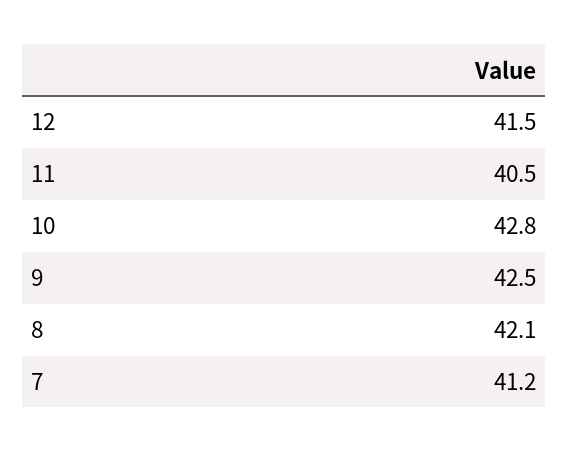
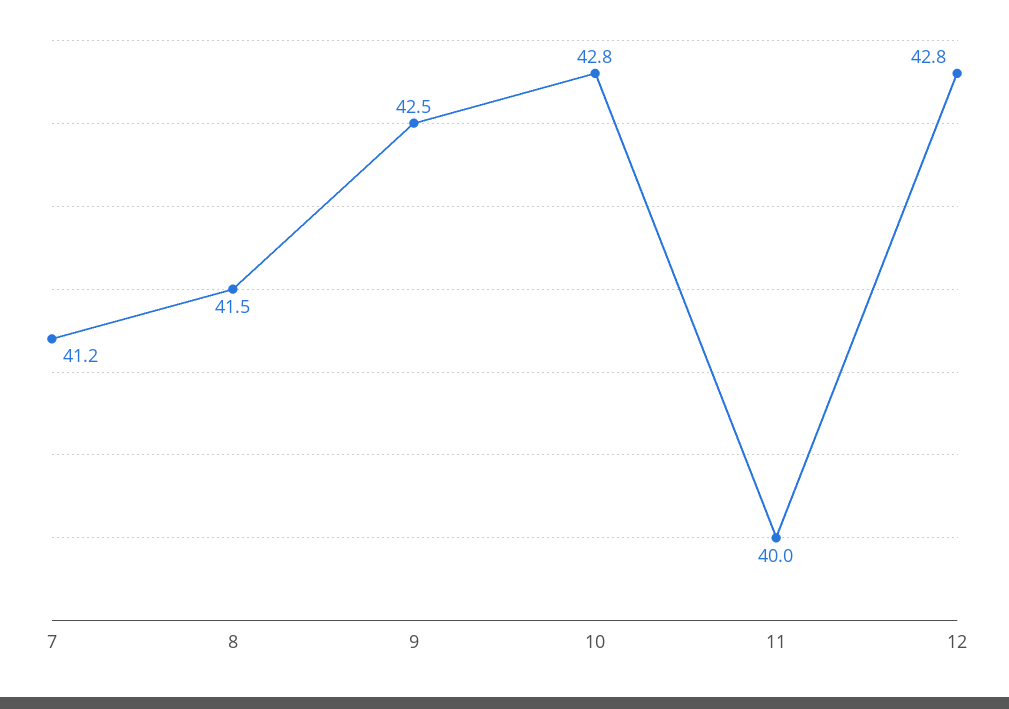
12: 41.5 -> 42.8
11: 40.5 -> 40
8: 42.1 -> 41.5

